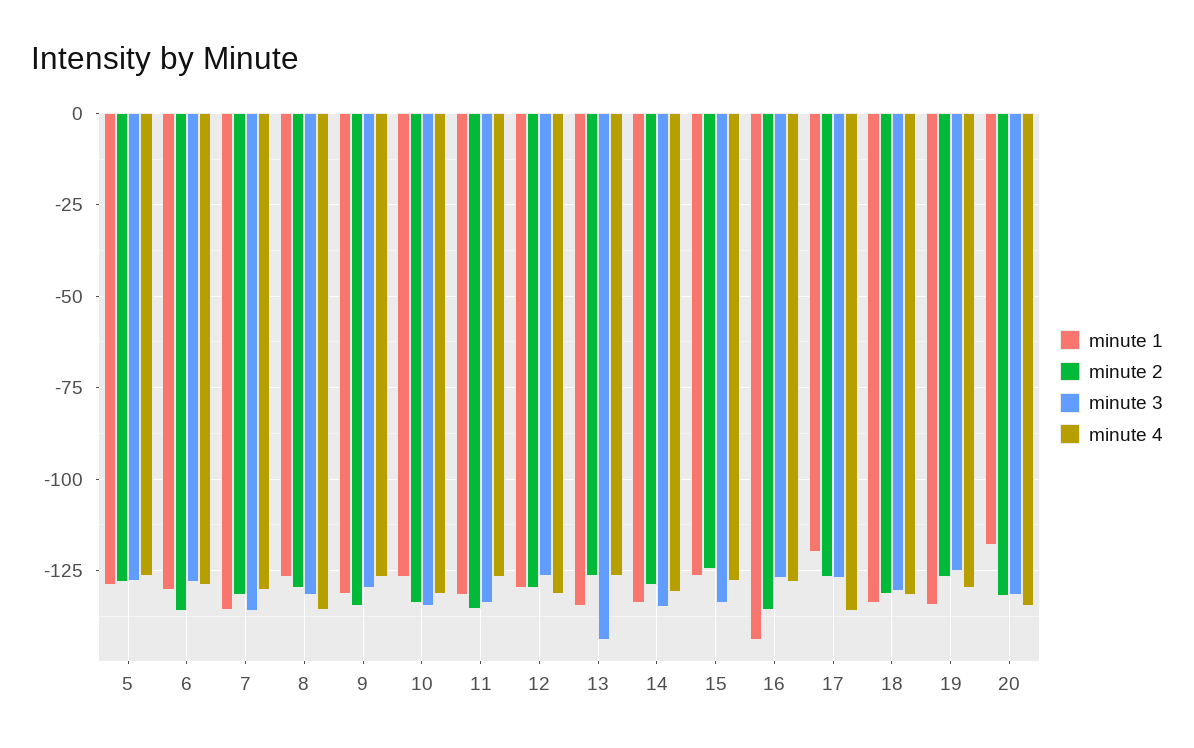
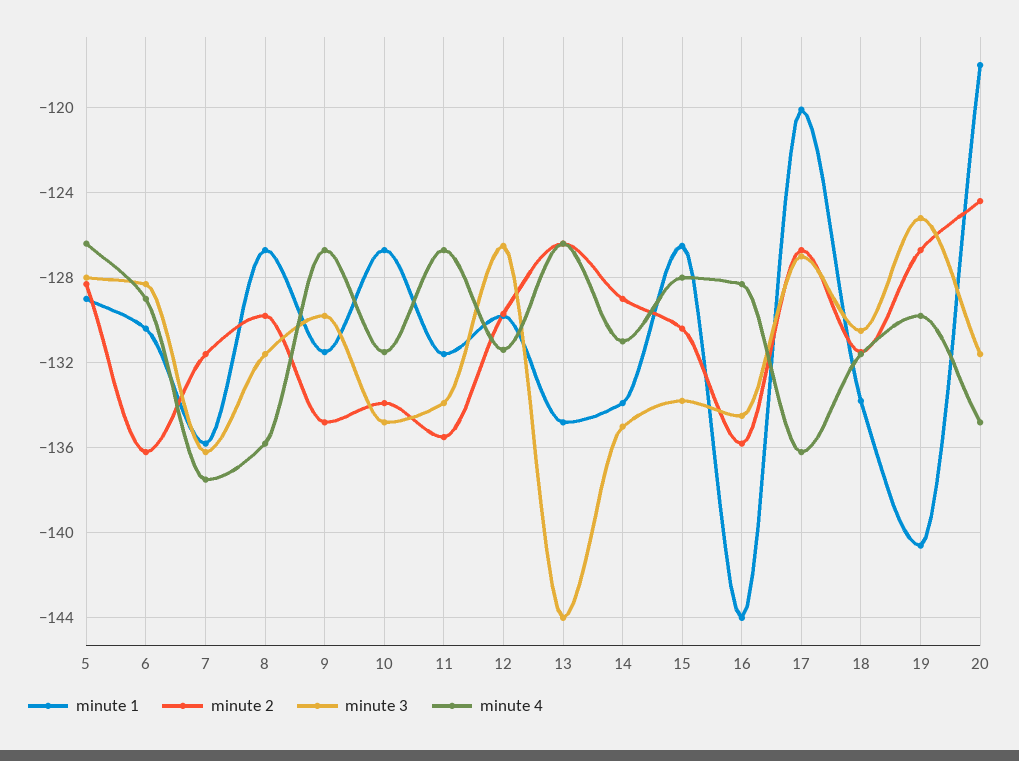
minute 4, 7: -130 -> -137.5
minute 2, 15: -125 -> -130.5
minute 3, 16: -127.5 -> -134.5
minute 1, 19: -135 -> -140.5
minute 2, 20: -132.5 -> -124.5

